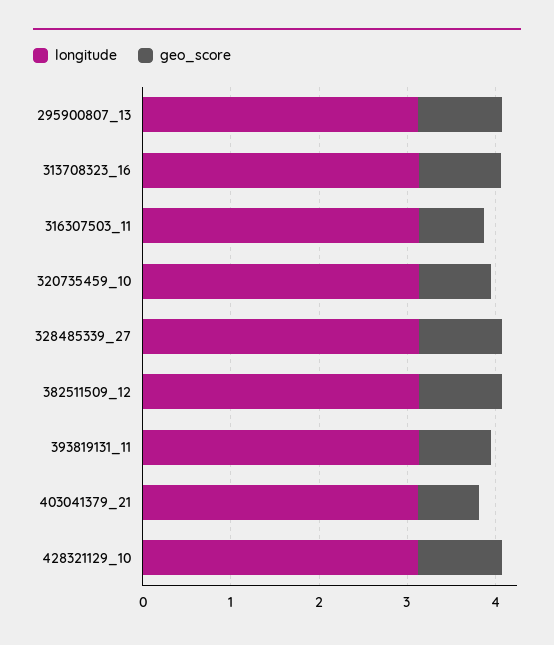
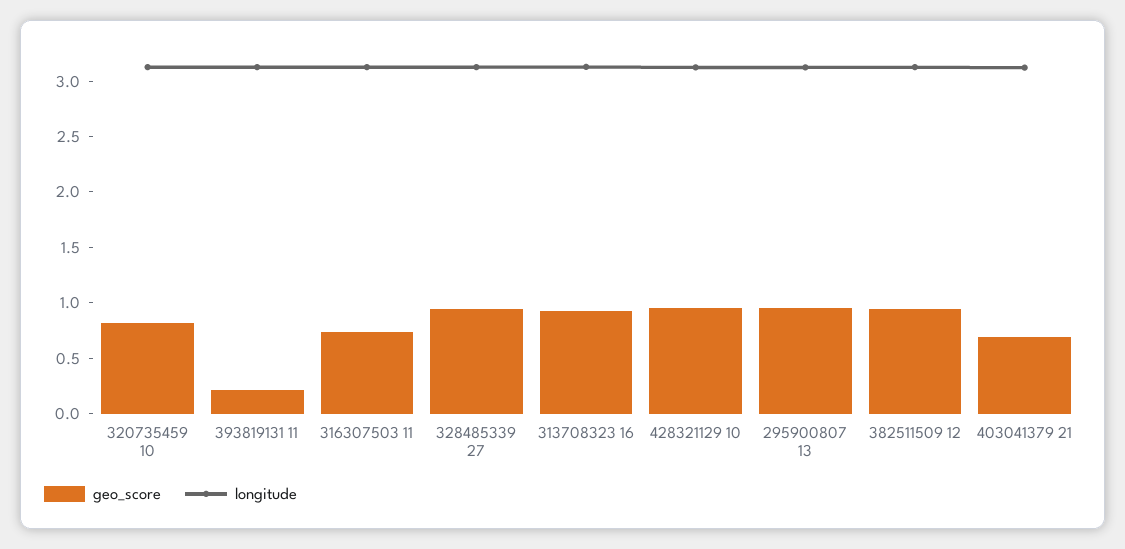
geo_score, 393819131_11: 0.8 -> 0.2

